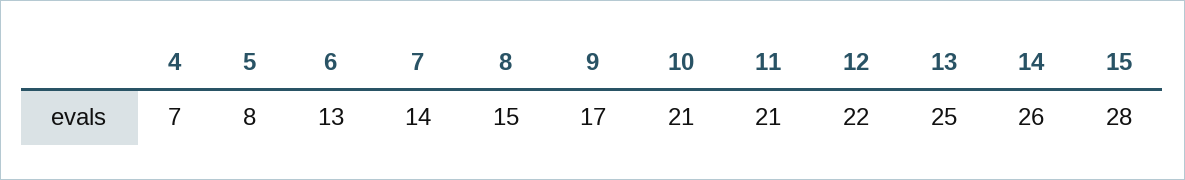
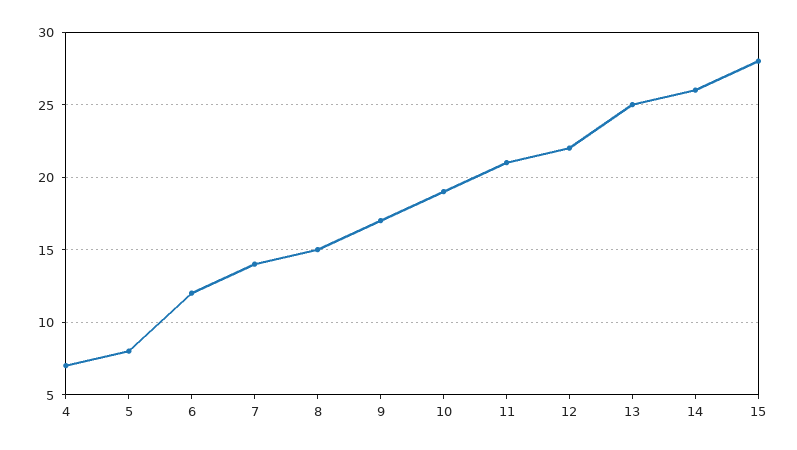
6: 13 -> 12
10: 21 -> 19

